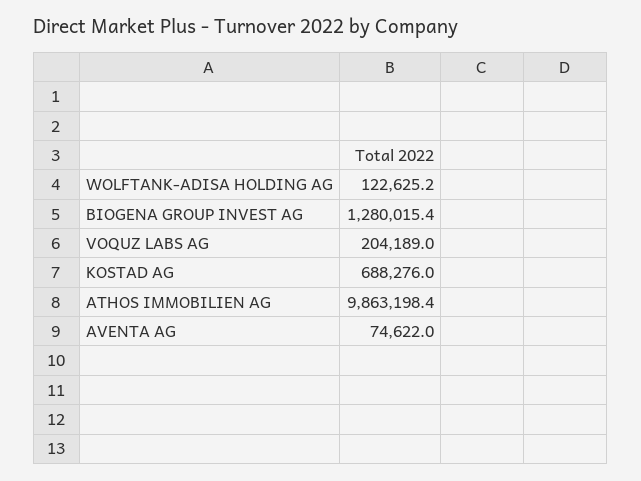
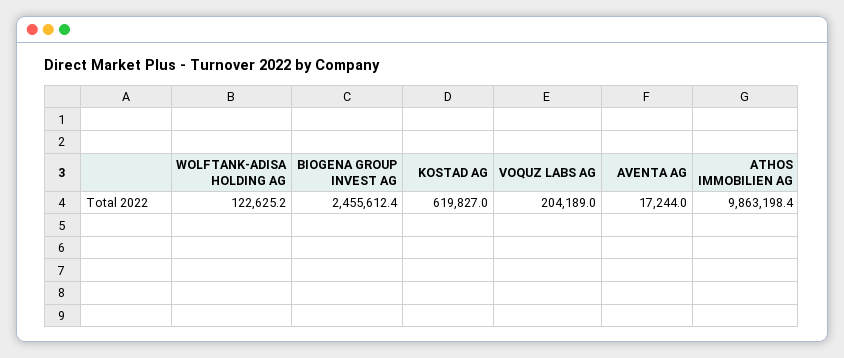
BIOGENA GROUP INVEST AG: 1280015.4 -> 2455612.4
KOSTAD AG: 688276 -> 619827
AVENTA AG: 74622 -> 17244

